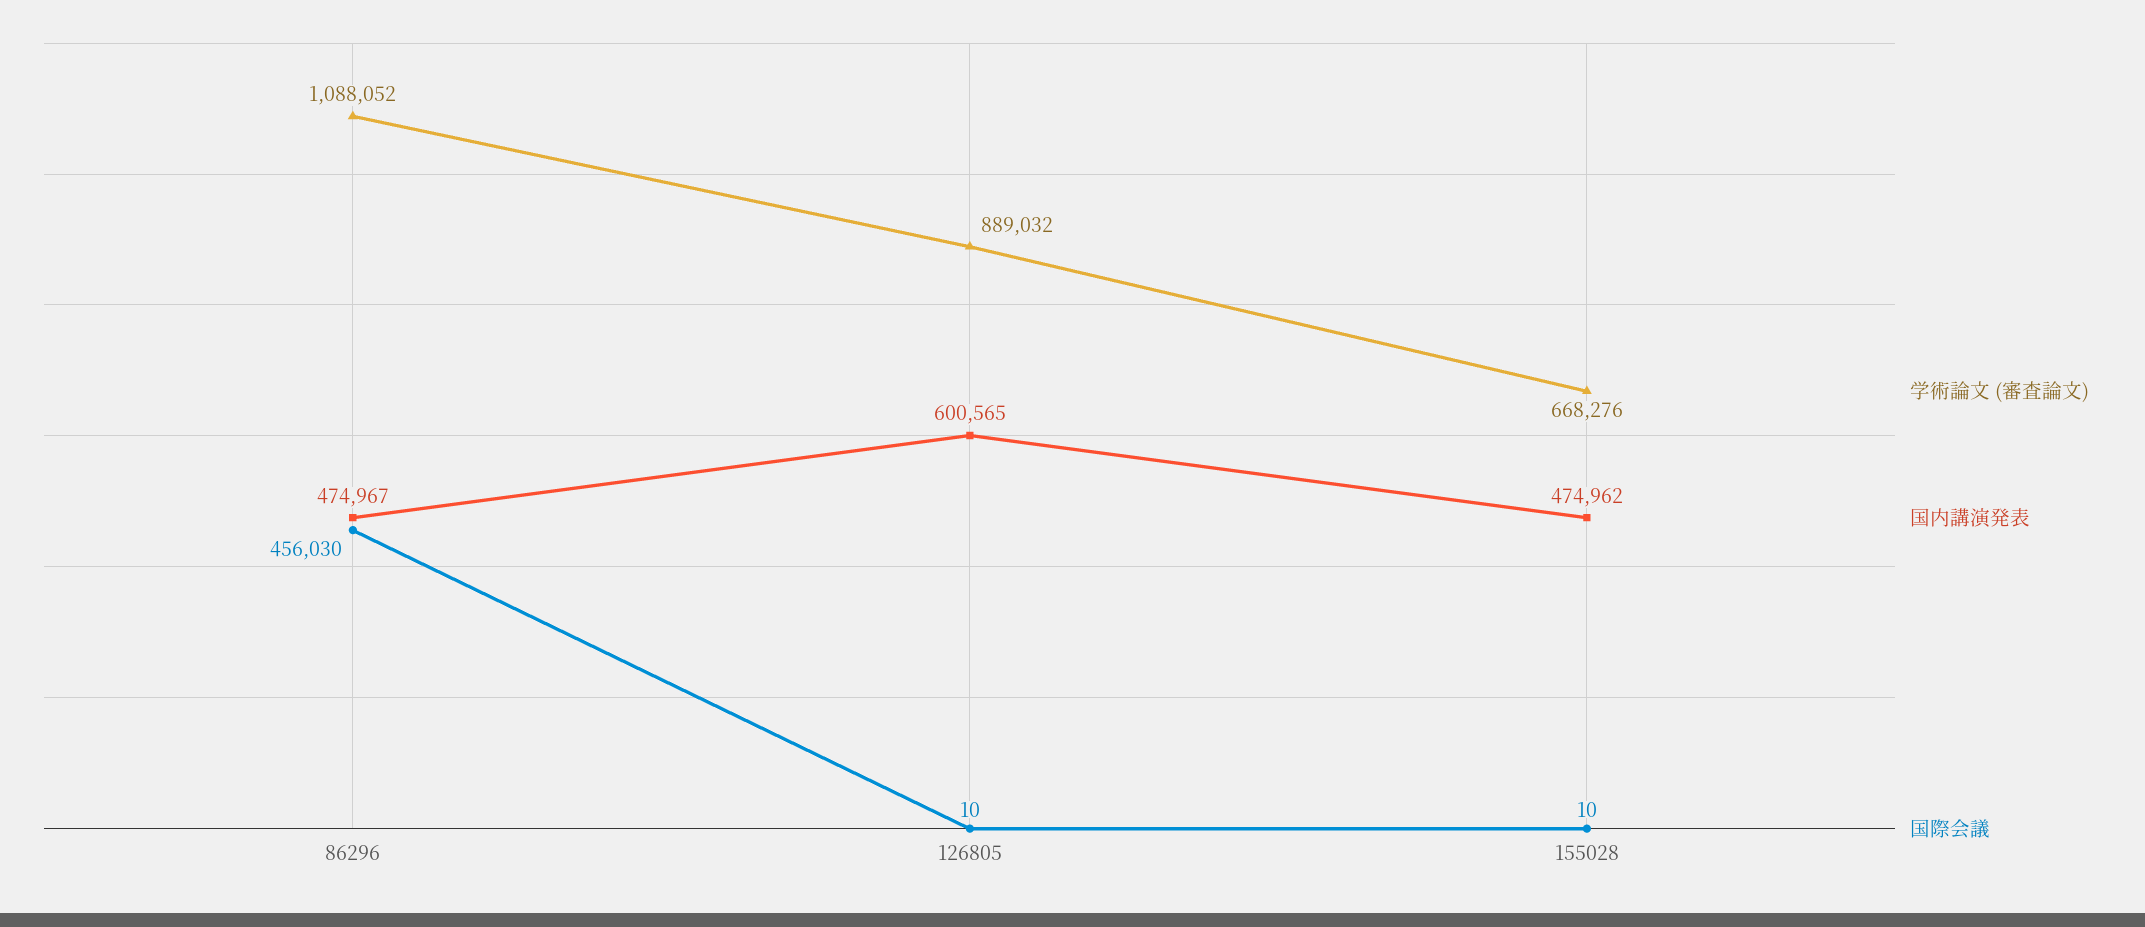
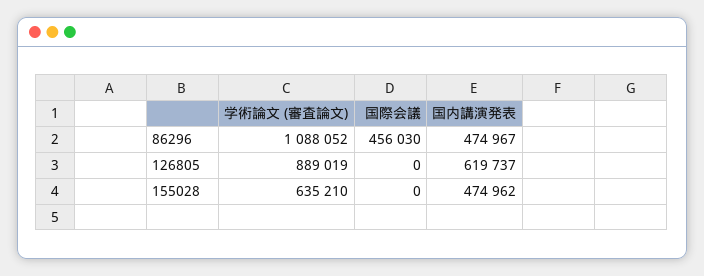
学術論文 (審査論文), 126805: 889032 -> 889019
国内講演発表, 126805: 600565 -> 619737
国際会議, 126805: 10 -> 0
学術論文 (審査論文), 155028: 668276 -> 635210
国際会議, 155028: 10 -> 0

